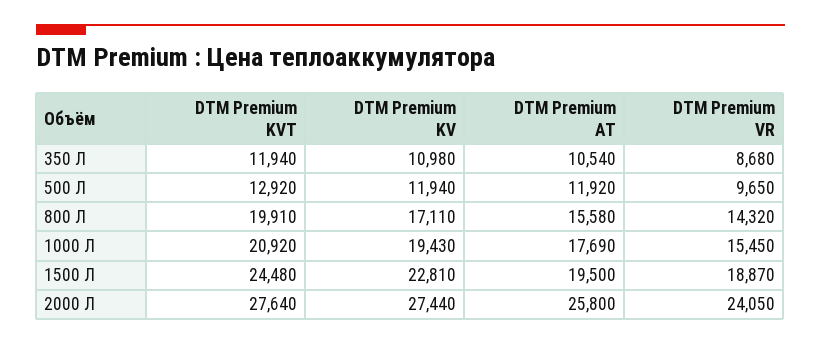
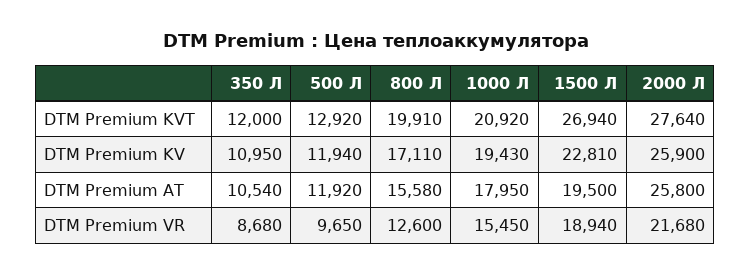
DTM Premium KVT, 350 Л: 11940 -> 12000
DTM Premium KV, 350 Л: 10980 -> 10950
DTM Premium VR, 800 Л: 14320 -> 12600
DTM Premium AT, 1000 Л: 17690 -> 17950
DTM Premium KVT, 1500 Л: 24480 -> 26940
DTM Premium VR, 1500 Л: 18870 -> 18940
DTM Premium KV, 2000 Л: 27440 -> 25900
DTM Premium VR, 2000 Л: 24050 -> 21680

